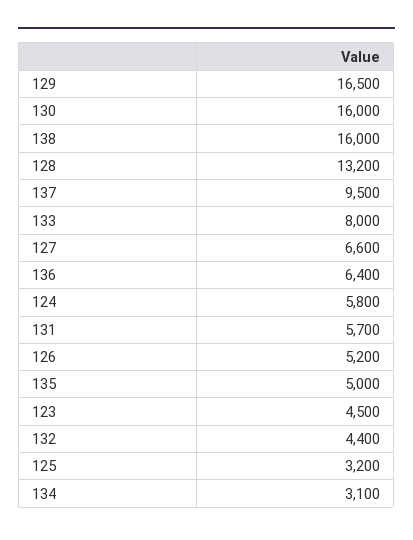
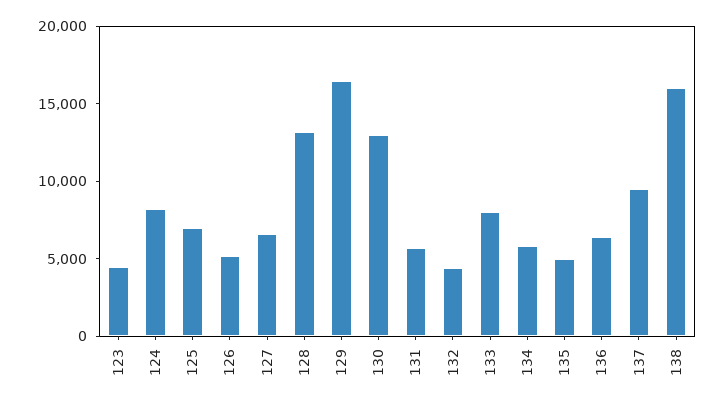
130: 16000 -> 13000
124: 5800 -> 8000
125: 3200 -> 7000
134: 3100 -> 6000

